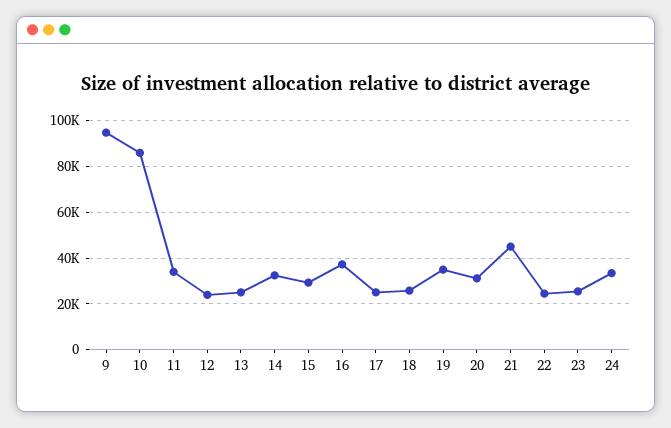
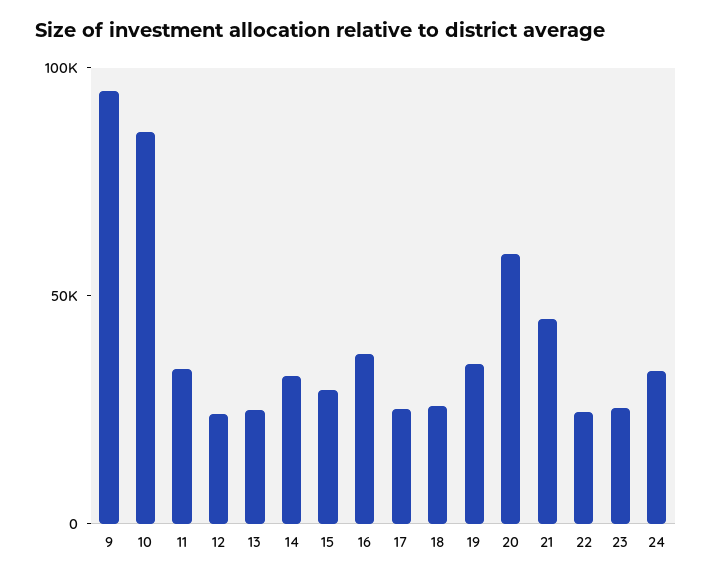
20: 30000 -> 60000

